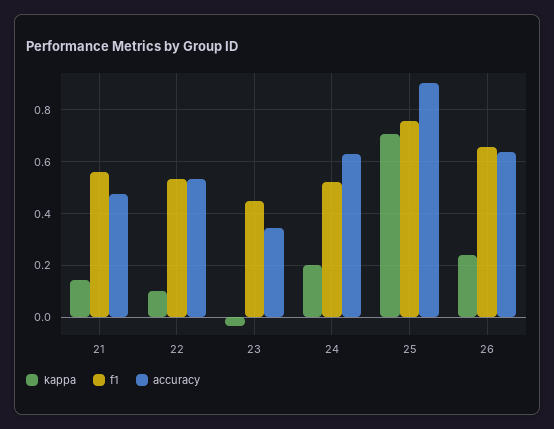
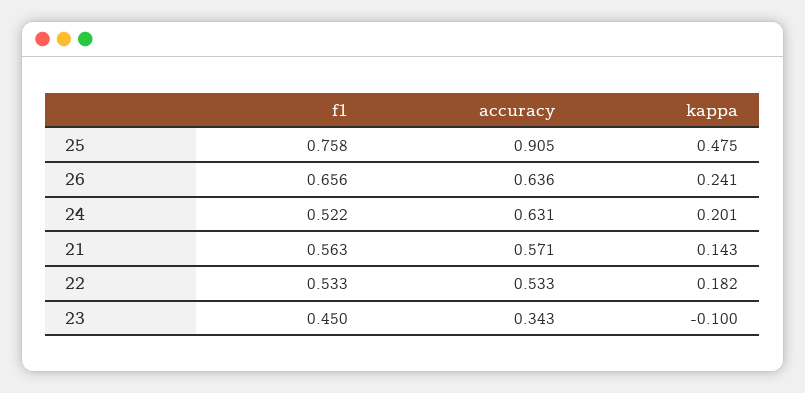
accuracy, 21: 0.475 -> 0.571
kappa, 22: 0.1 -> 0.182
kappa, 23: -0.025 -> -0.1
kappa, 25: 0.7 -> 0.475

